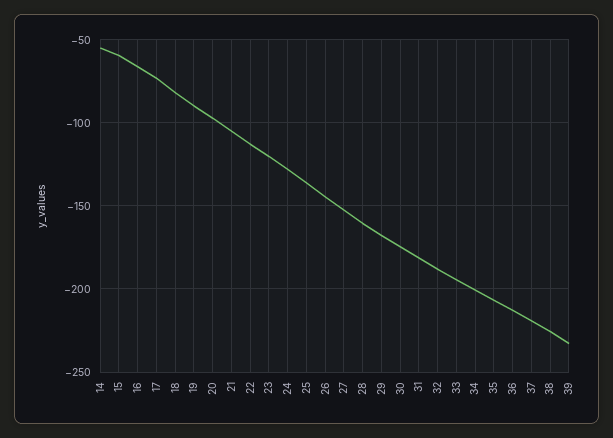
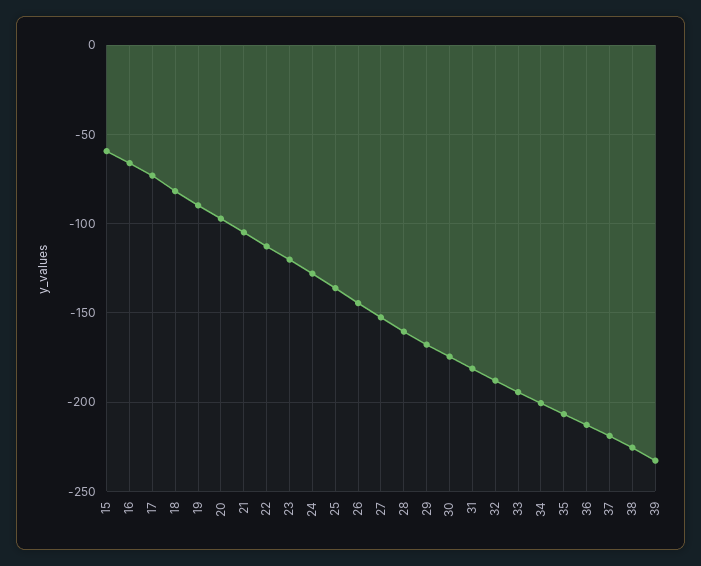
14: -55 -> none

